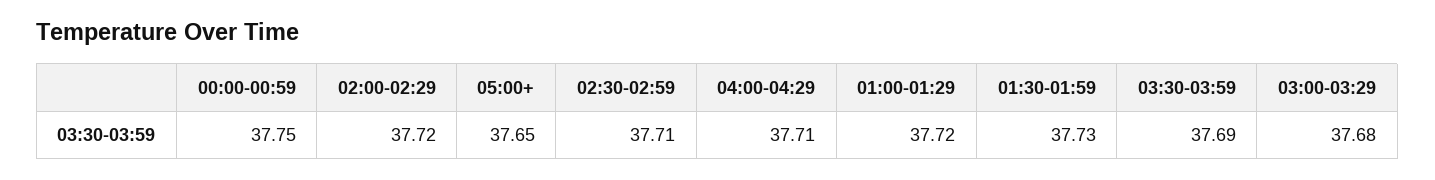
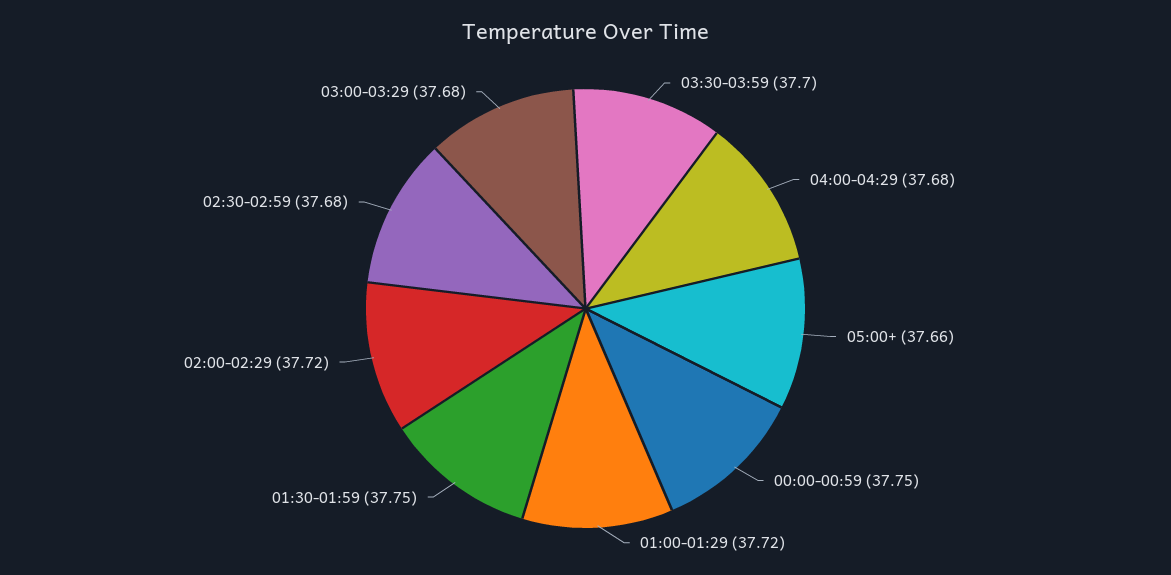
05:00+: 37.65 -> 37.66
02:30-02:59: 37.71 -> 37.68
04:00-04:29: 37.71 -> 37.68
01:30-01:59: 37.73 -> 37.75
03:30-03:59: 37.69 -> 37.7

